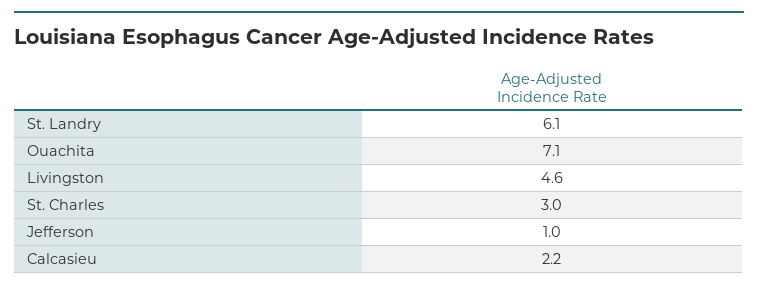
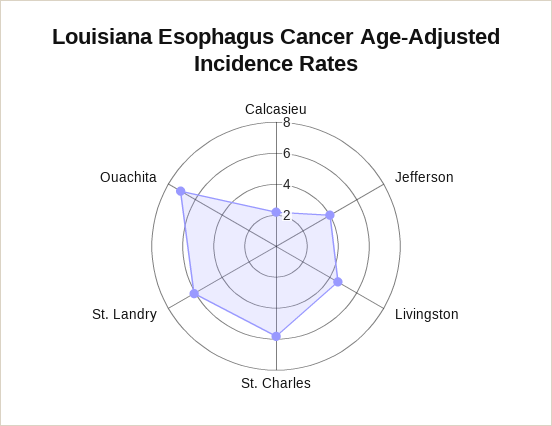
St. Charles: 3 -> 6
Jefferson: 1 -> 4

